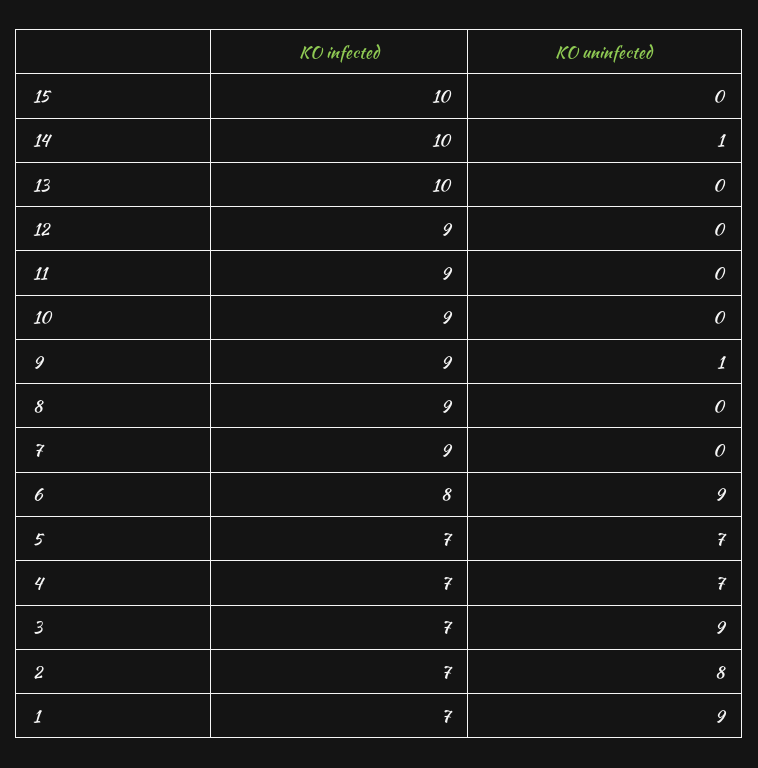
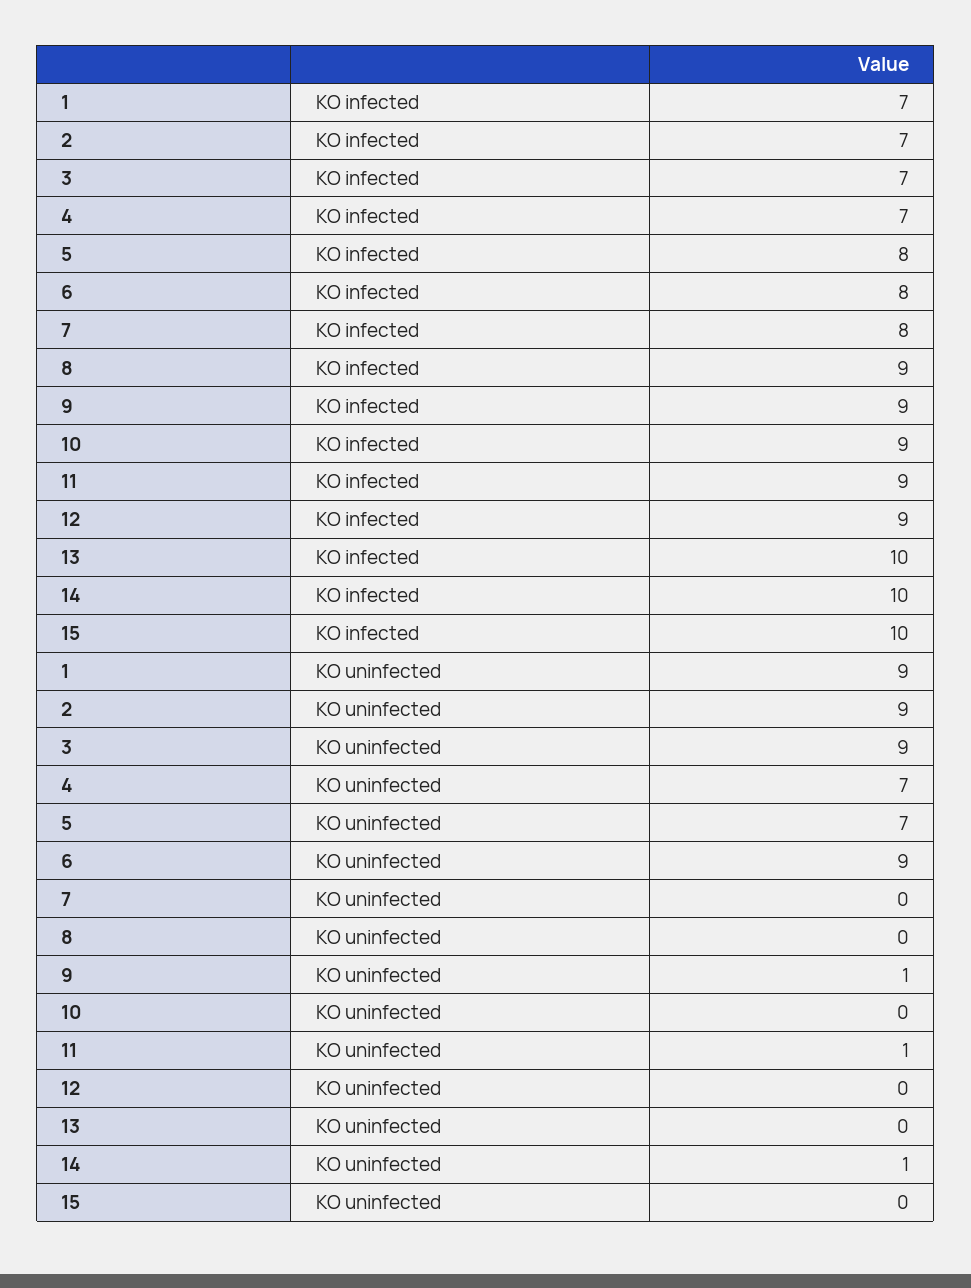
KO uninfected, 11: 0 -> 1
KO infected, 7: 9 -> 8
KO infected, 5: 7 -> 8
KO uninfected, 2: 8 -> 9

